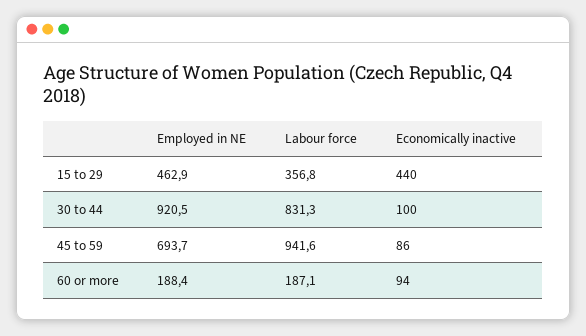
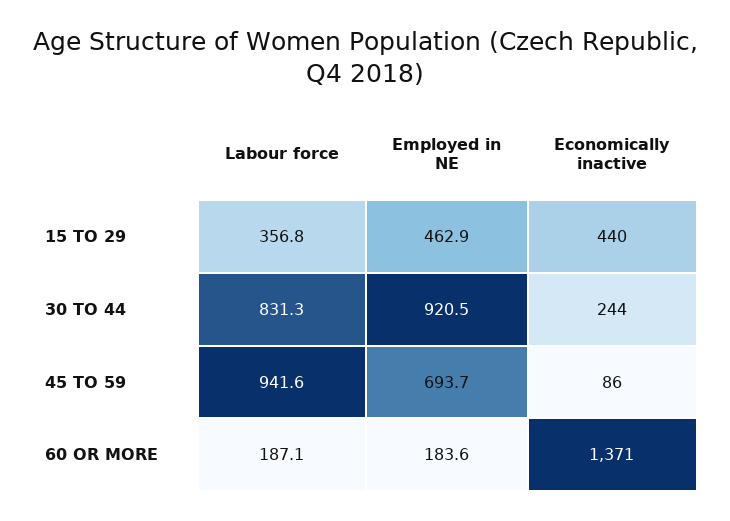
Economically inactive, 30 to 44: 100 -> 244
Employed in NE, 60 or more: 188.4 -> 183.6
Economically inactive, 60 or more: 94 -> 1371

